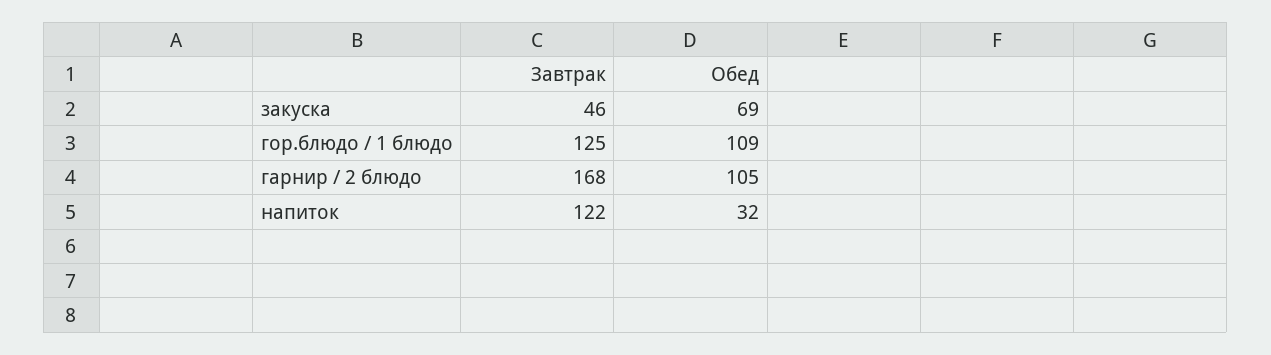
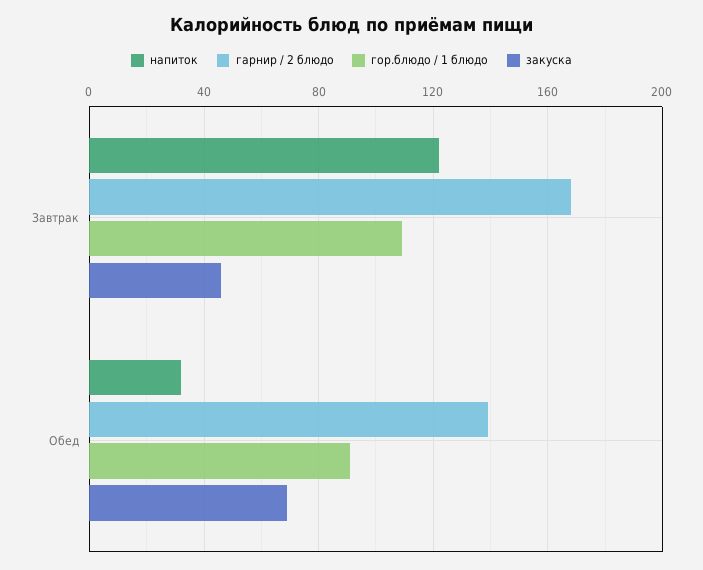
гор.блюдо / 1 блюдо, Завтрак: 125 -> 110
гор.блюдо / 1 блюдо, Обед: 109 -> 90
гарнир / 2 блюдо, Обед: 105 -> 140

